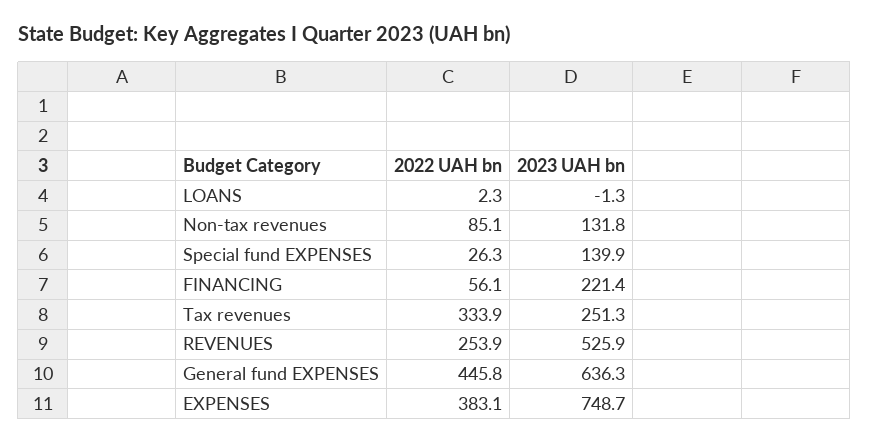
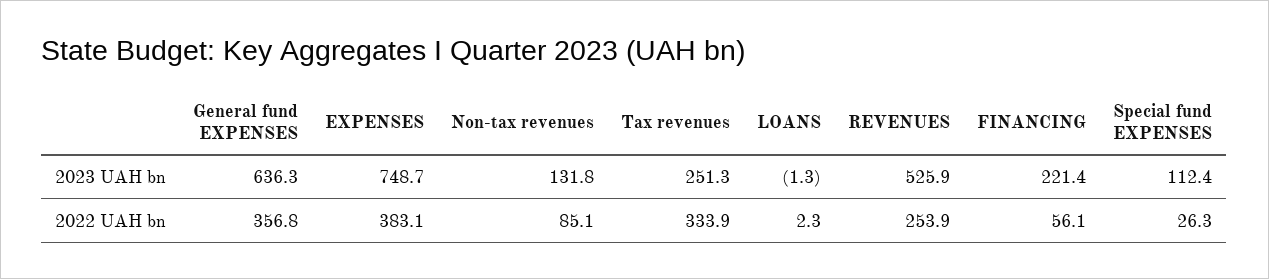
2023 UAH bn, Special fund EXPENSES: 139.9 -> 112.4
2022 UAH bn, General fund EXPENSES: 445.8 -> 356.8

